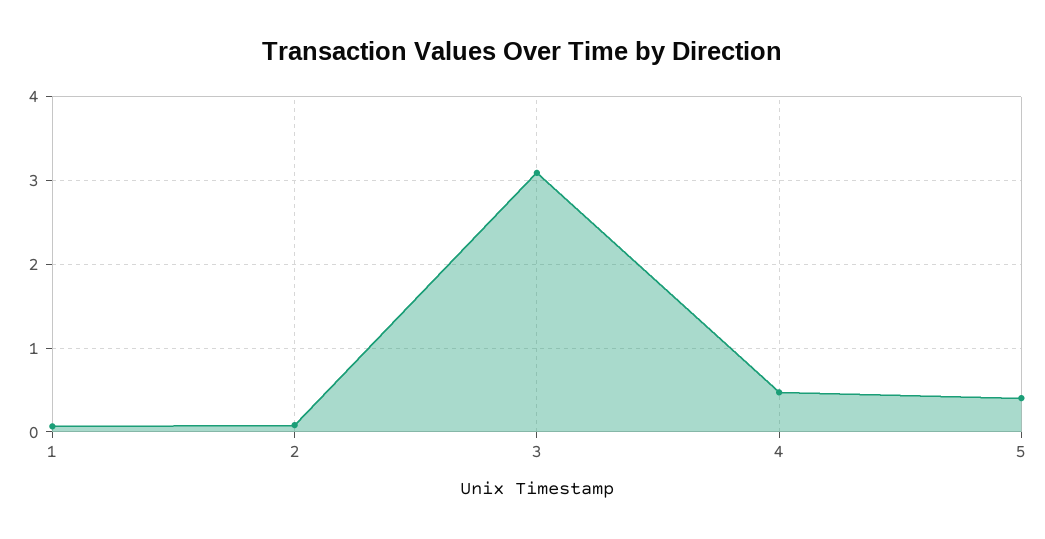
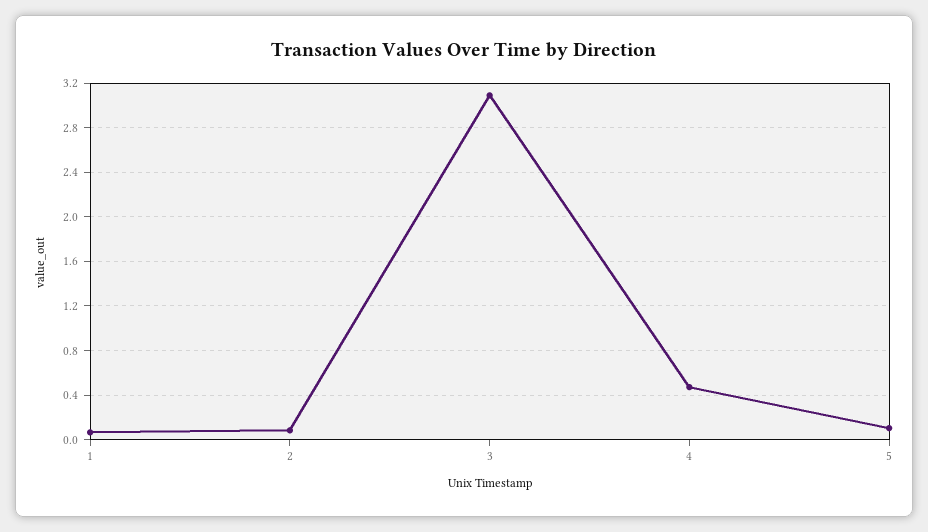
5: 0.4 -> 0.1

